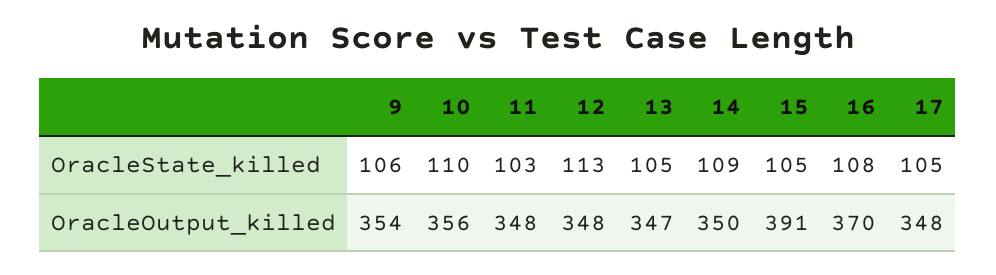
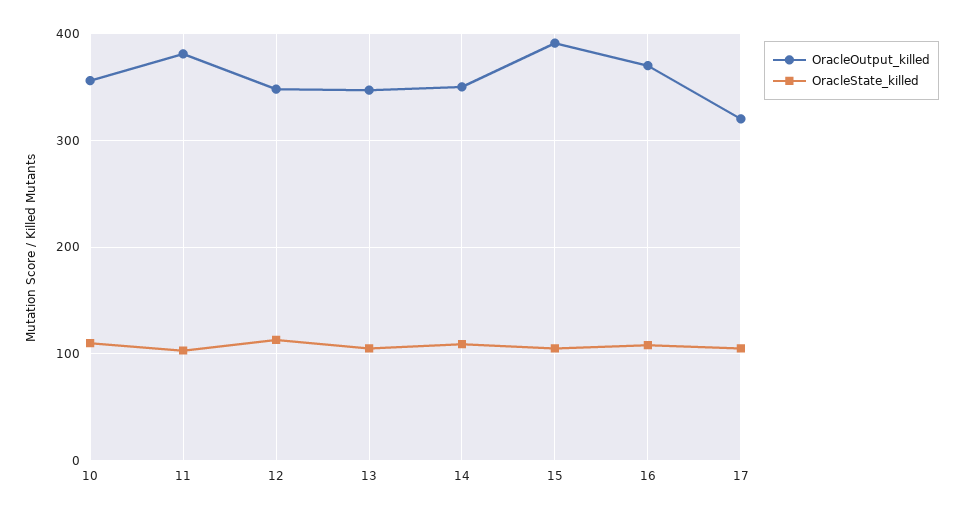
OracleState_killed, 9: 106 -> none
OracleOutput_killed, 9: 354 -> none
OracleOutput_killed, 11: 348 -> 380
OracleOutput_killed, 17: 348 -> 320

